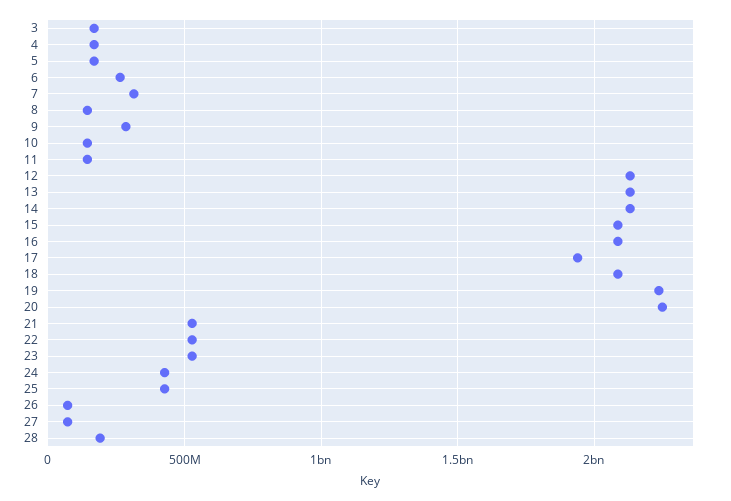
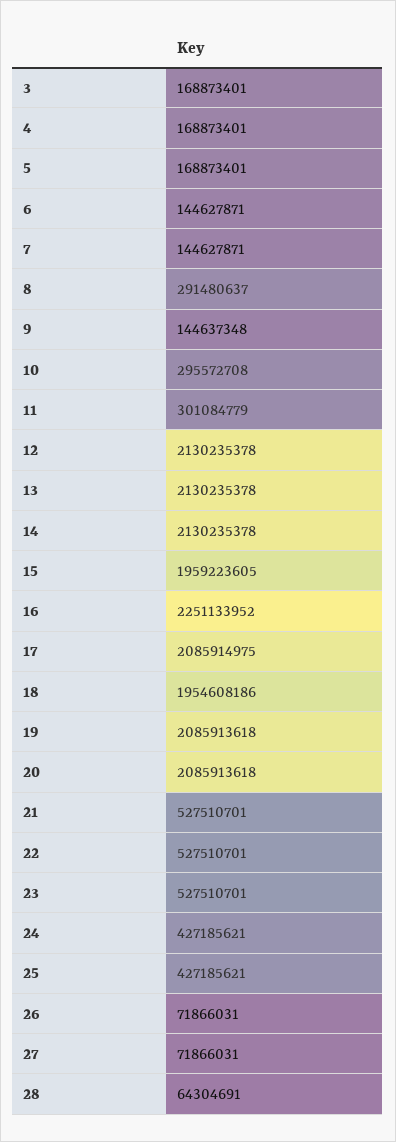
6: 250000000 -> 144627871
7: 300000000 -> 144627871
8: 150000000 -> 291480637
9: 300000000 -> 144637348
10: 150000000 -> 295572708
11: 150000000 -> 301084779
15: 2100000000 -> 1959223605
16: 2100000000 -> 2251133952
17: 1950000000 -> 2085914975
18: 2100000000 -> 1954608186
19: 2250000000 -> 2085913618
20: 2250000000 -> 2085913618
28: 200000000 -> 64304691

